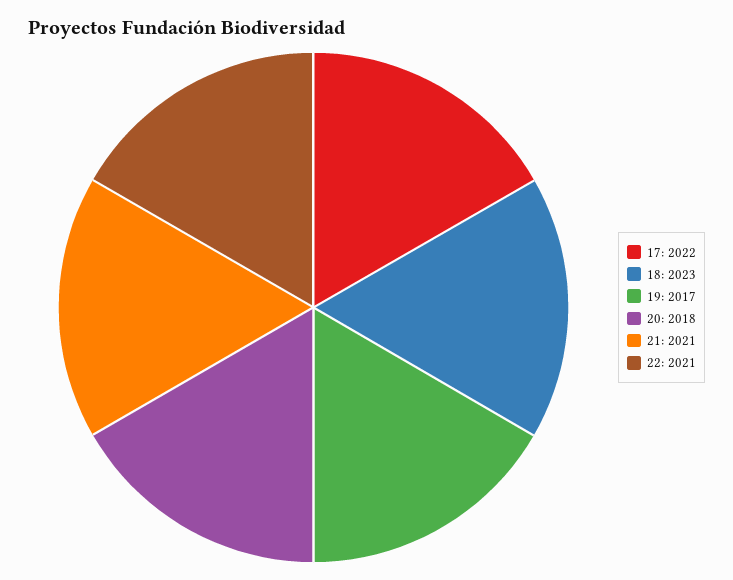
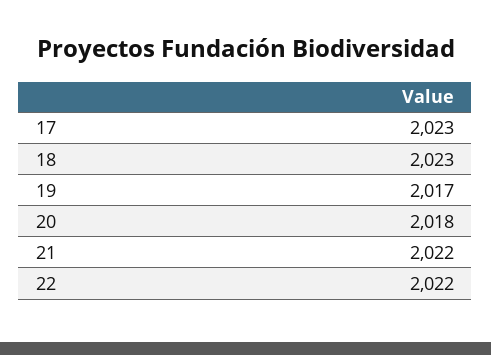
17: 2022 -> 2023
21: 2021 -> 2022
22: 2021 -> 2022

